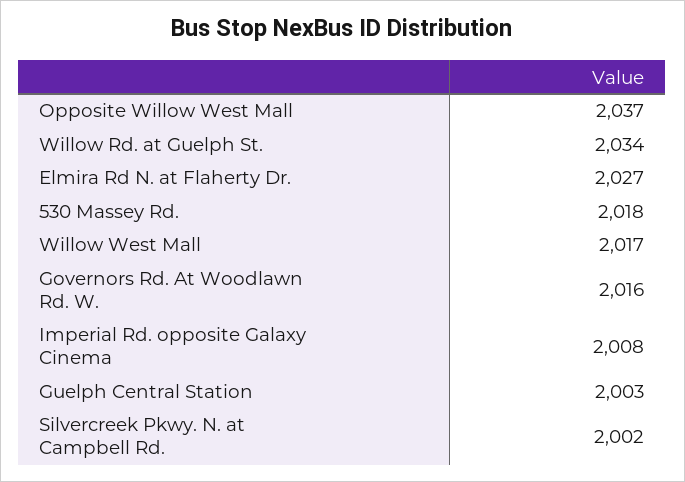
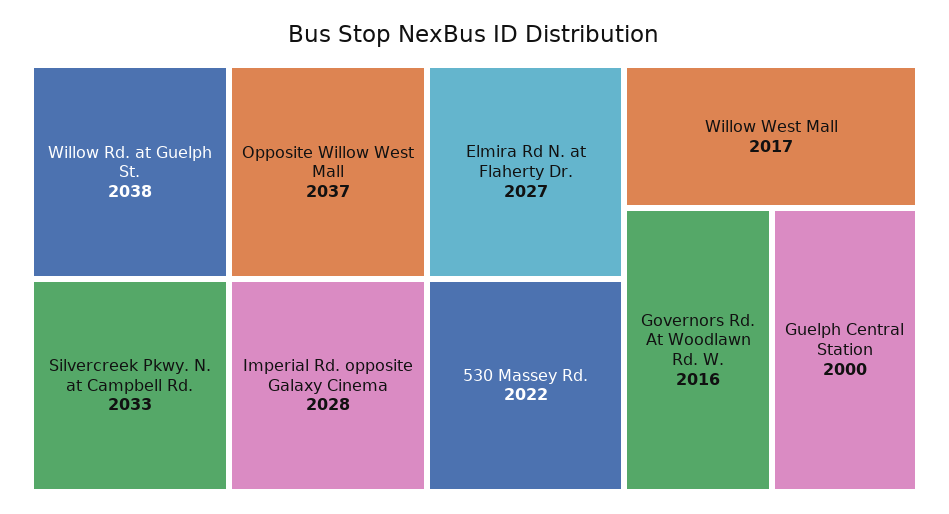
Willow Rd. at Guelph St.: 2034 -> 2038
530 Massey Rd.: 2018 -> 2022
Imperial Rd. opposite Galaxy Cinema: 2008 -> 2028
Guelph Central Station: 2003 -> 2000
Silvercreek Pkwy. N. at Campbell Rd.: 2002 -> 2033

